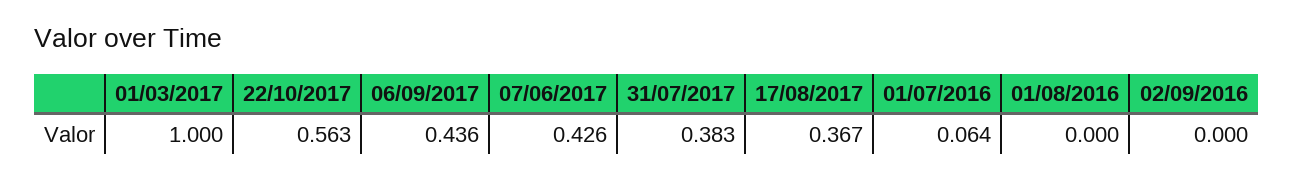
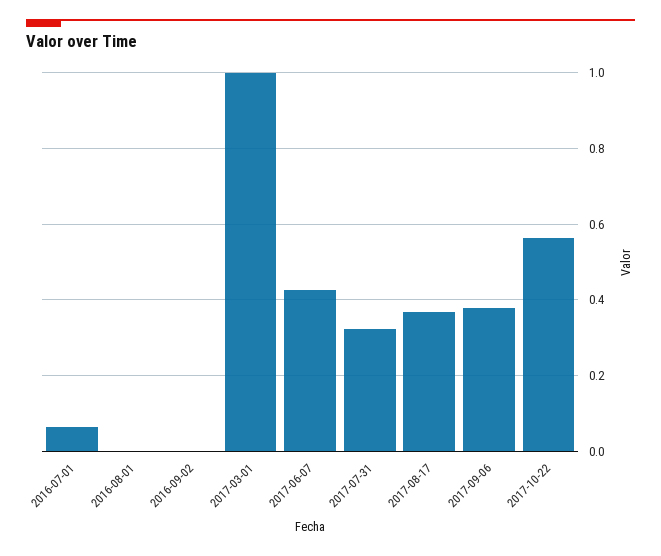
06/09/2017: 0.436 -> 0.38
31/07/2017: 0.383 -> 0.32

